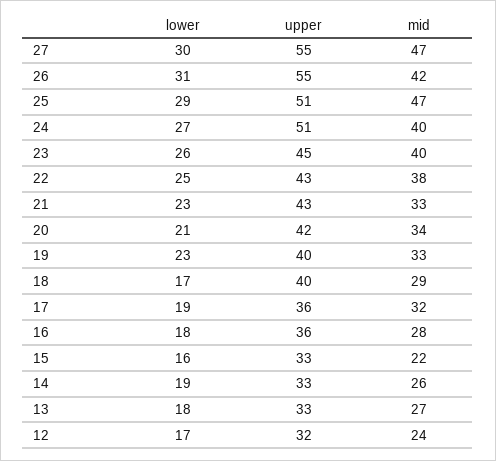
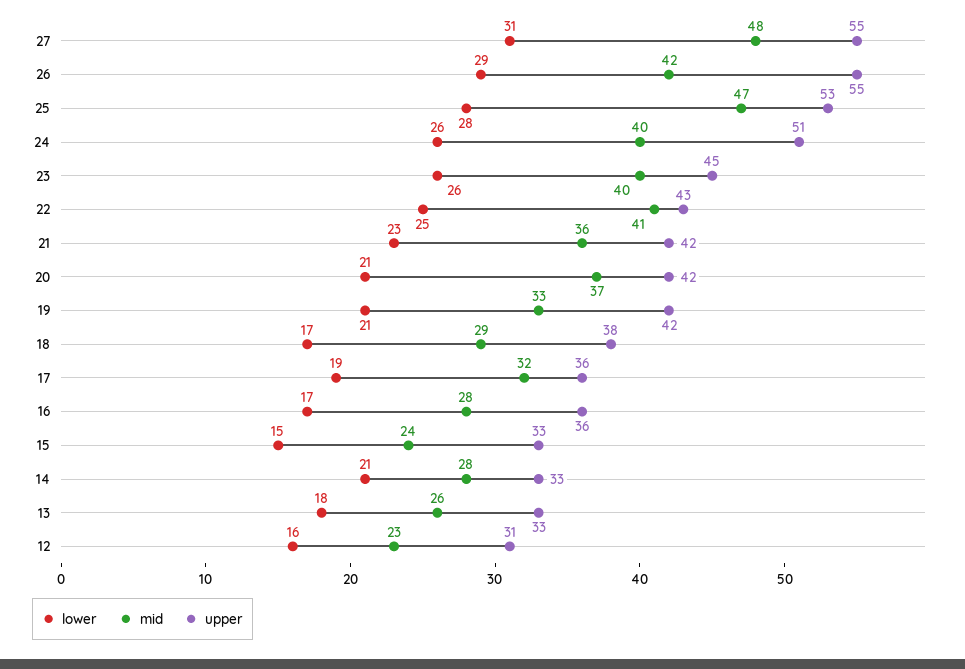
lower, 27: 30 -> 31
mid, 27: 47 -> 48
lower, 26: 31 -> 29
lower, 25: 29 -> 28
upper, 25: 51 -> 53
lower, 24: 27 -> 26
mid, 22: 38 -> 41
upper, 21: 43 -> 42
mid, 21: 33 -> 36
mid, 20: 34 -> 37
lower, 19: 23 -> 21
upper, 19: 40 -> 42
upper, 18: 40 -> 38
lower, 16: 18 -> 17
lower, 15: 16 -> 15
mid, 15: 22 -> 24
lower, 14: 19 -> 21
mid, 14: 26 -> 28
mid, 13: 27 -> 26
lower, 12: 17 -> 16
upper, 12: 32 -> 31
mid, 12: 24 -> 23

